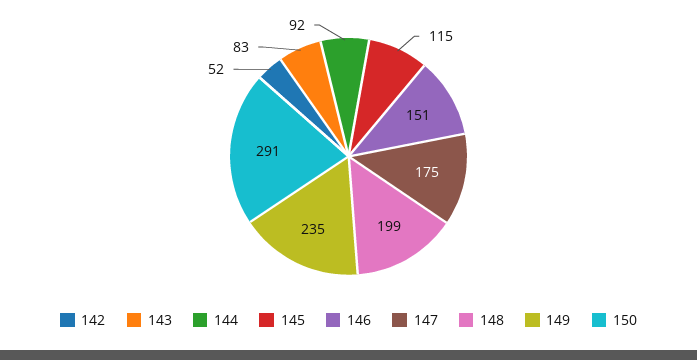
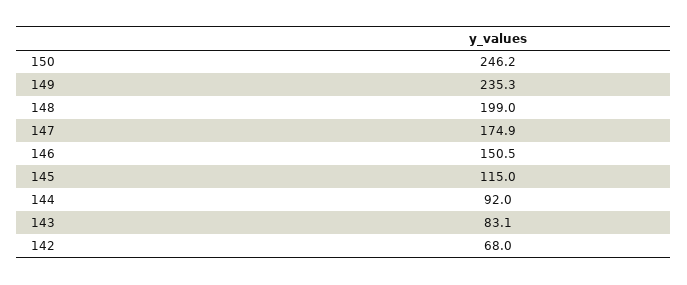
142: 52 -> 68
150: 291 -> 246.2

